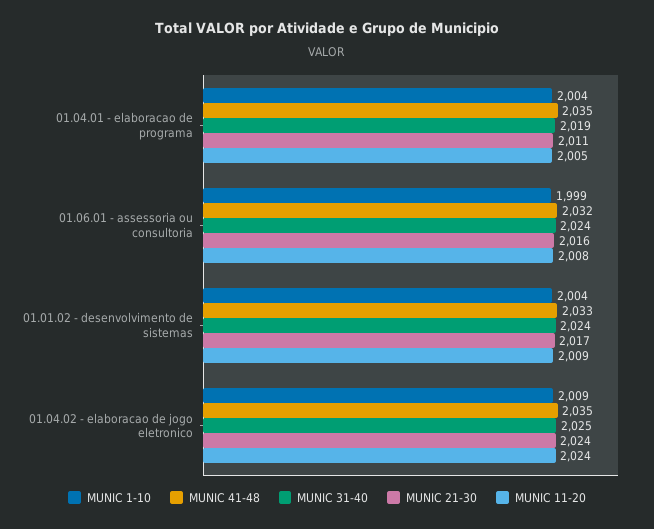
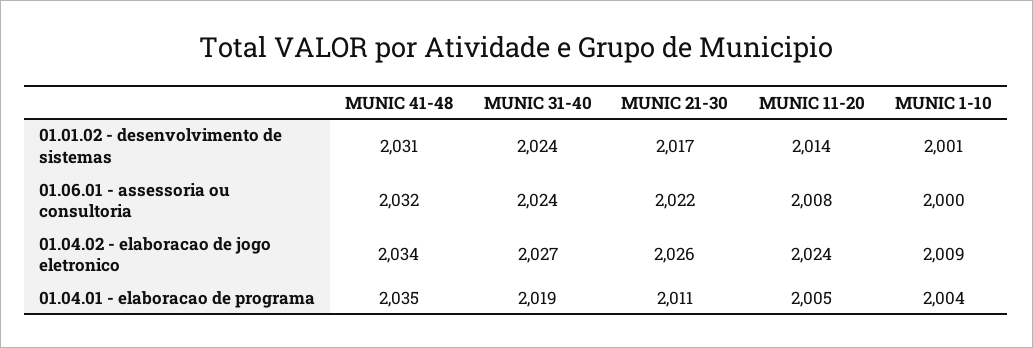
MUNIC 1-10, 01.06.01 - assessoria ou consultoria: 1999 -> 2000
MUNIC 21-30, 01.06.01 - assessoria ou consultoria: 2016 -> 2022
MUNIC 1-10, 01.01.02 - desenvolvimento de sistemas: 2004 -> 2001
MUNIC 41-48, 01.01.02 - desenvolvimento de sistemas: 2033 -> 2031
MUNIC 11-20, 01.01.02 - desenvolvimento de sistemas: 2009 -> 2014
MUNIC 41-48, 01.04.02 - elaboracao de jogo eletronico: 2035 -> 2034
MUNIC 31-40, 01.04.02 - elaboracao de jogo eletronico: 2025 -> 2027
MUNIC 21-30, 01.04.02 - elaboracao de jogo eletronico: 2024 -> 2026

